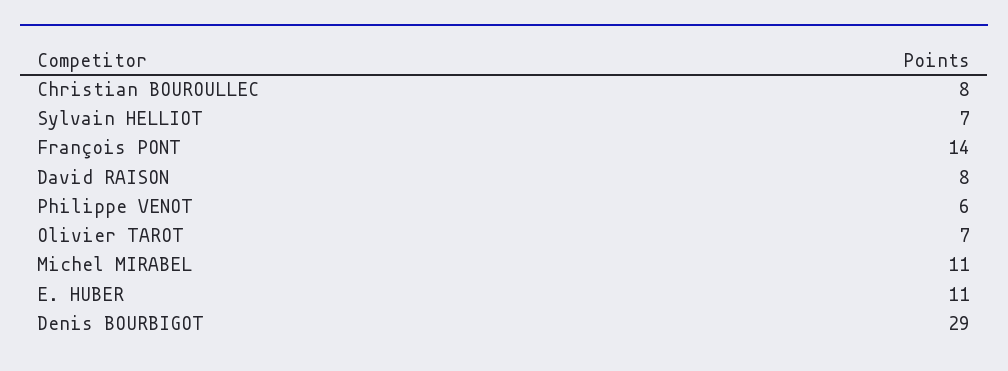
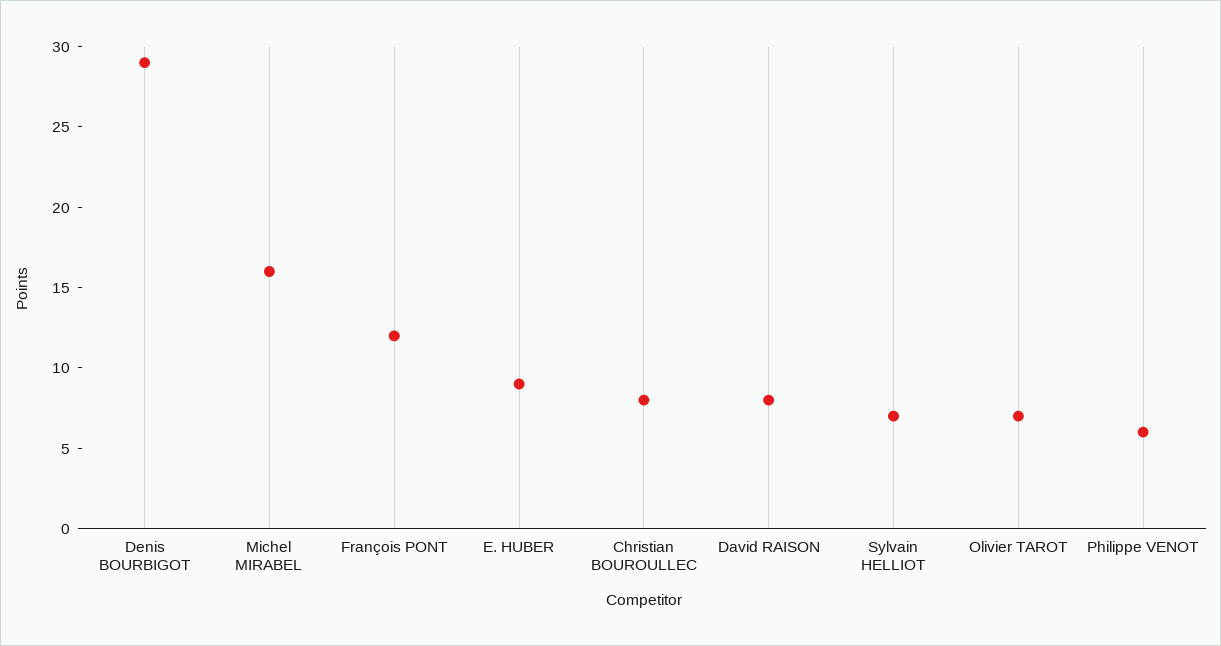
François PONT: 14 -> 12
Michel MIRABEL: 11 -> 16
E. HUBER: 11 -> 9

